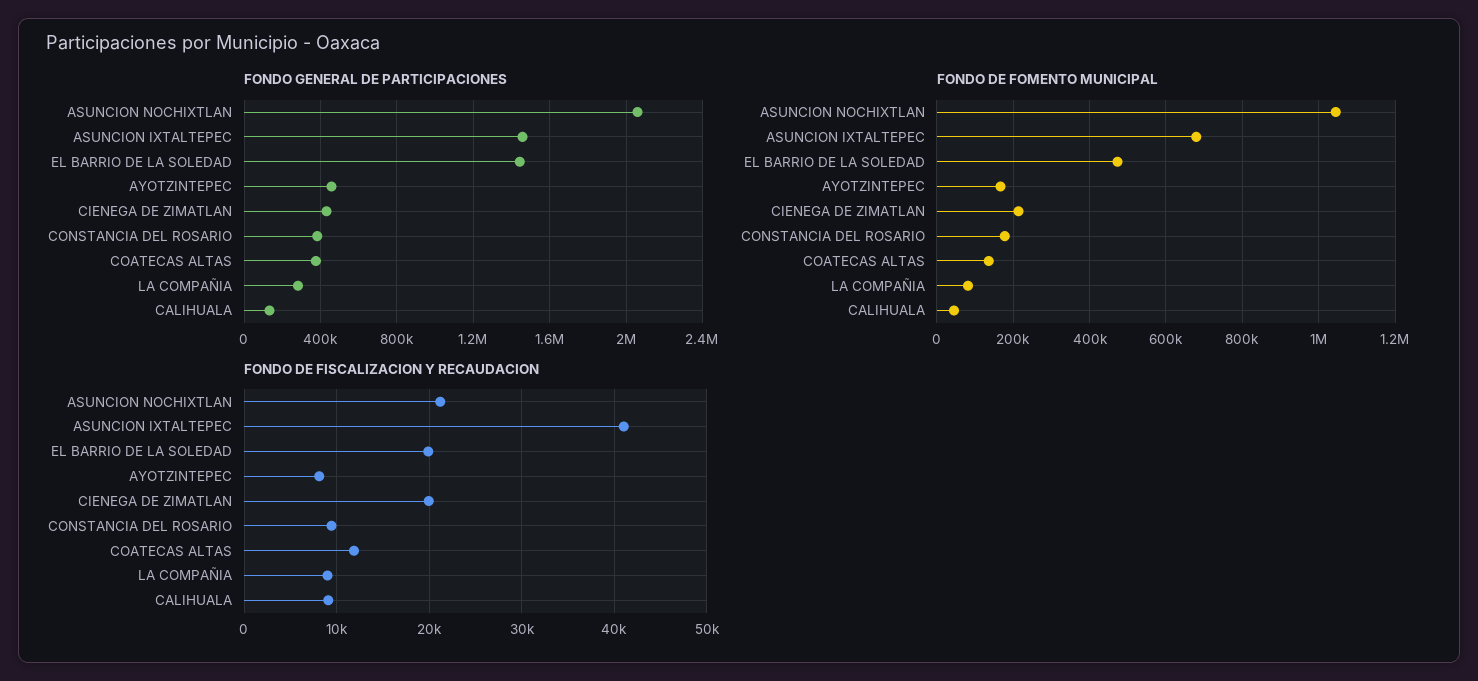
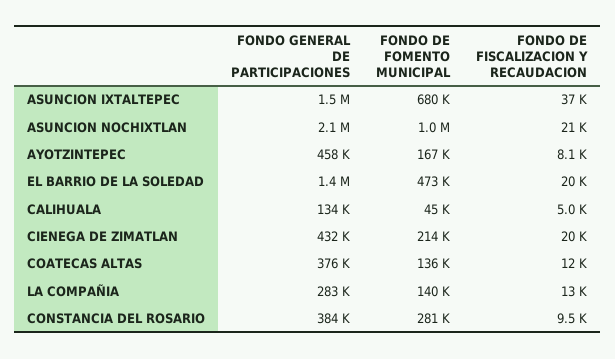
FONDO DE FOMENTO MUNICIPAL, CONSTANCIA DEL ROSARIO: 180000 -> 281000
FONDO DE FOMENTO MUNICIPAL, LA COMPAÑIA: 80000 -> 140000
FONDO DE FISCALIZACION Y RECAUDACION, ASUNCION IXTALTEPEC: 41000 -> 37000
FONDO DE FISCALIZACION Y RECAUDACION, LA COMPAÑIA: 9000 -> 13000
FONDO DE FISCALIZACION Y RECAUDACION, CALIHUALA: 9000 -> 5000

